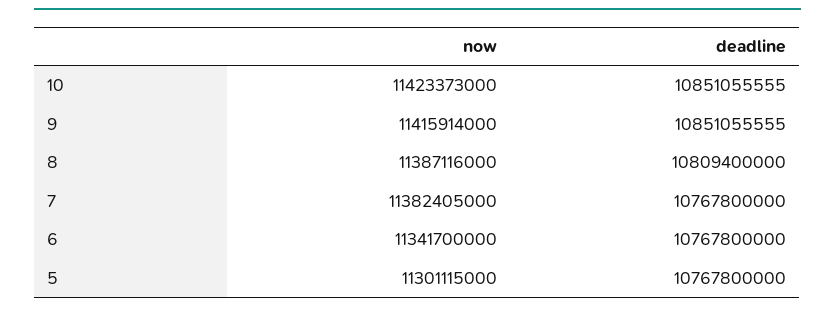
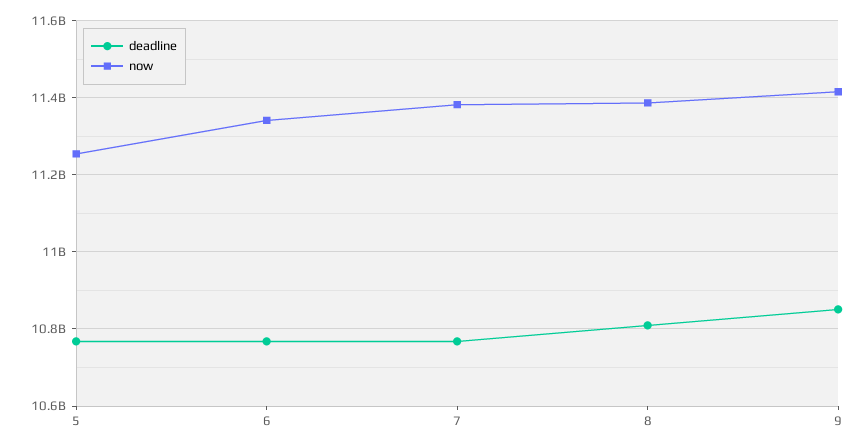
now, 10: 11423373000 -> none
deadline, 10: 10851055555 -> none
now, 5: 11301115000 -> 11260000000

